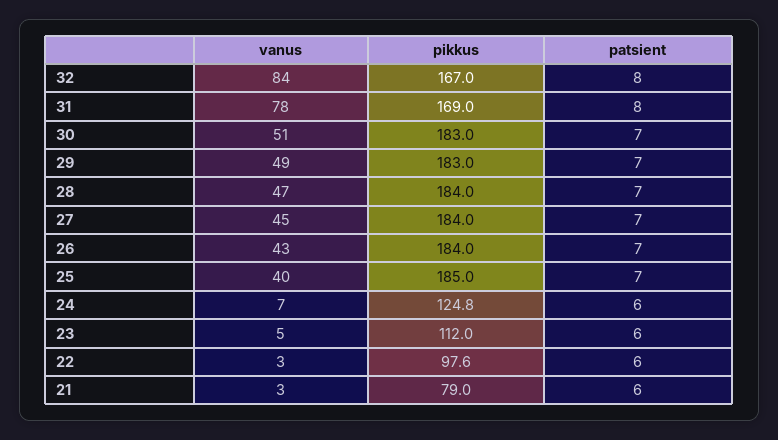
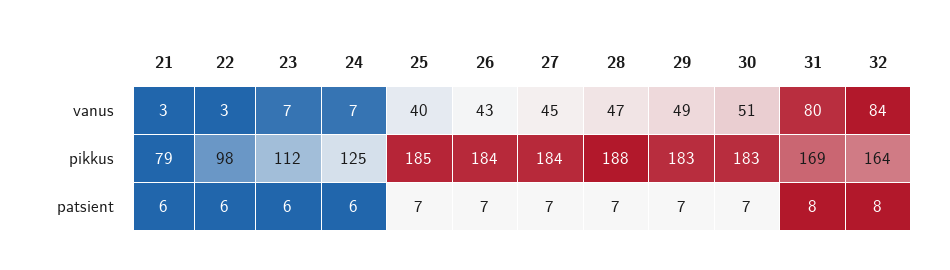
pikkus, 32: 167 -> 164
vanus, 31: 78 -> 80
pikkus, 28: 184 -> 188
vanus, 23: 5 -> 7

